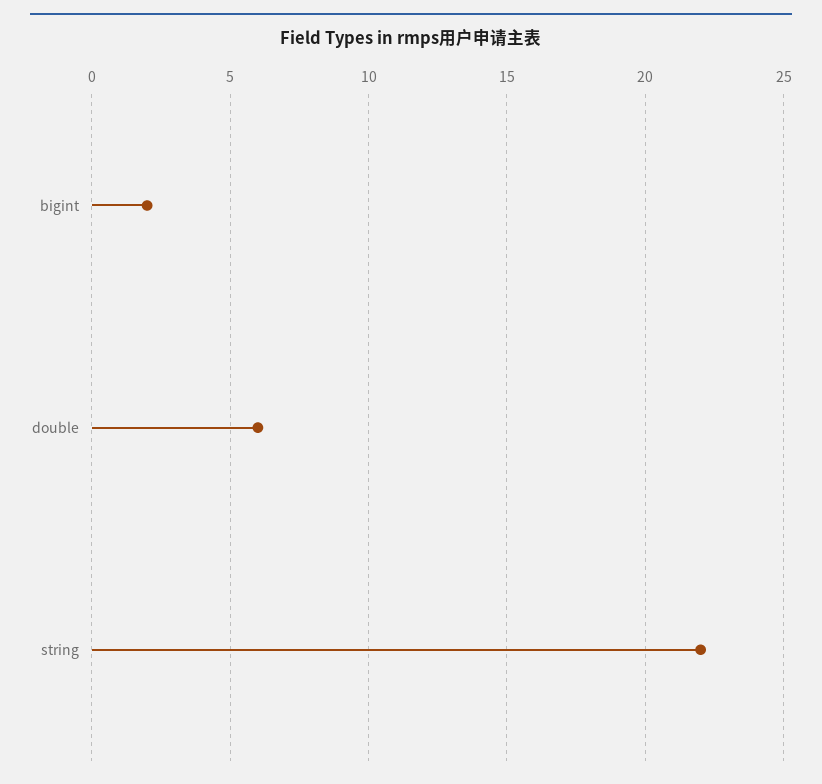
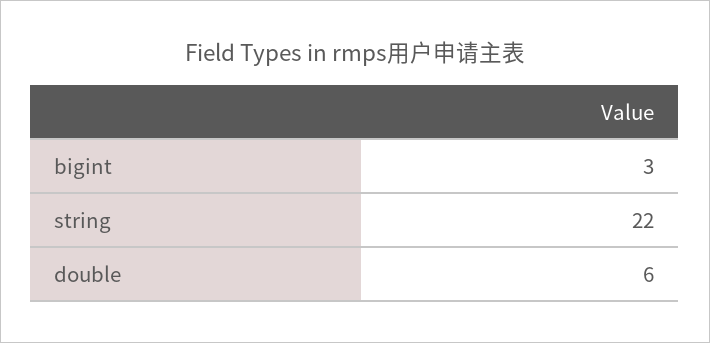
bigint: 2 -> 3

